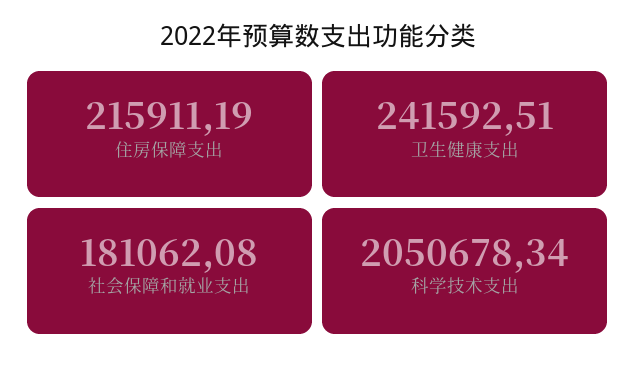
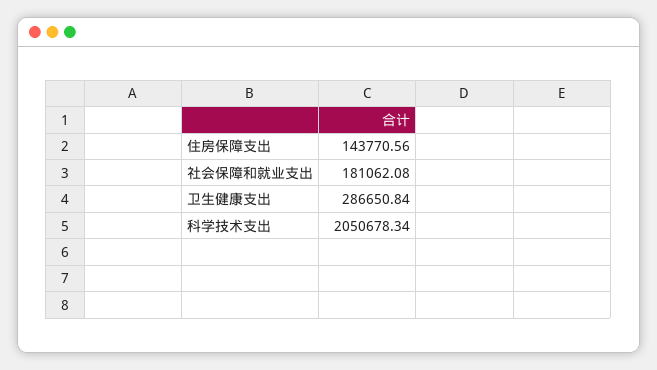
住房保障支出: 215911.19 -> 143770.56
卫生健康支出: 241592.51 -> 286650.84

